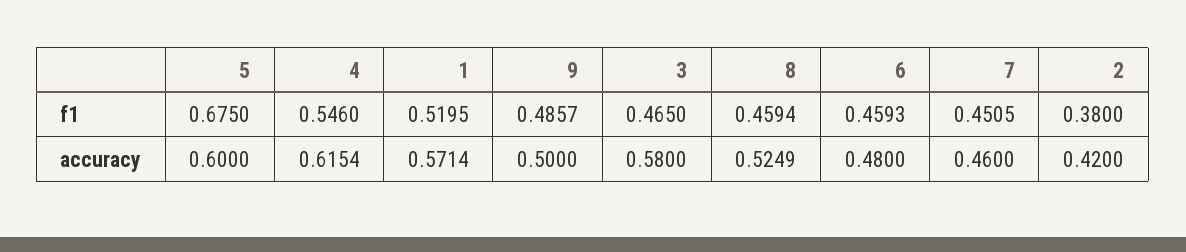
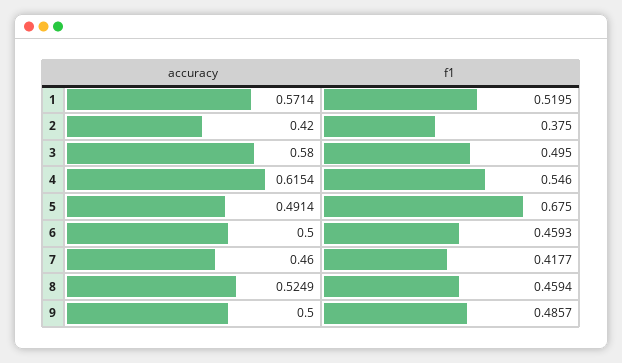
3, f1: 0.465 -> 0.495
7, f1: 0.4505 -> 0.4177
2, f1: 0.38 -> 0.375
5, accuracy: 0.6 -> 0.4914
6, accuracy: 0.48 -> 0.5

